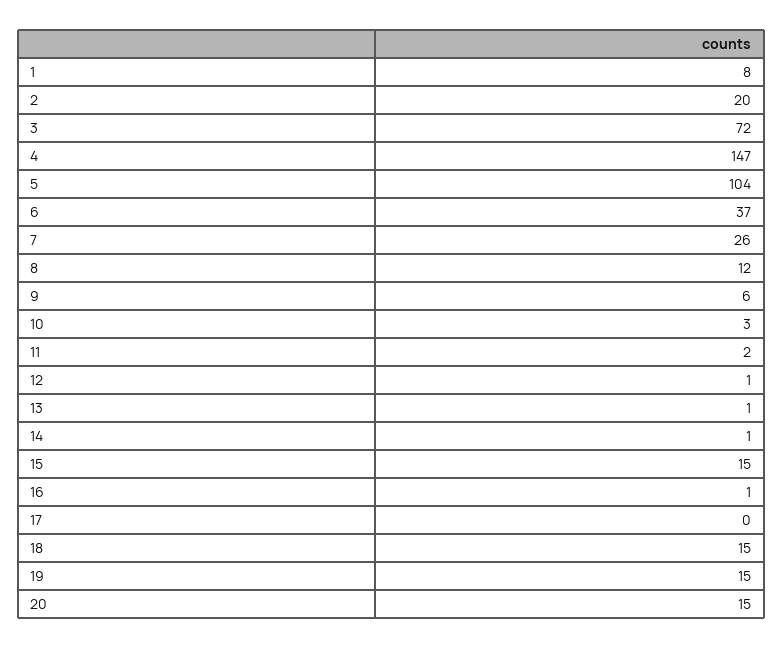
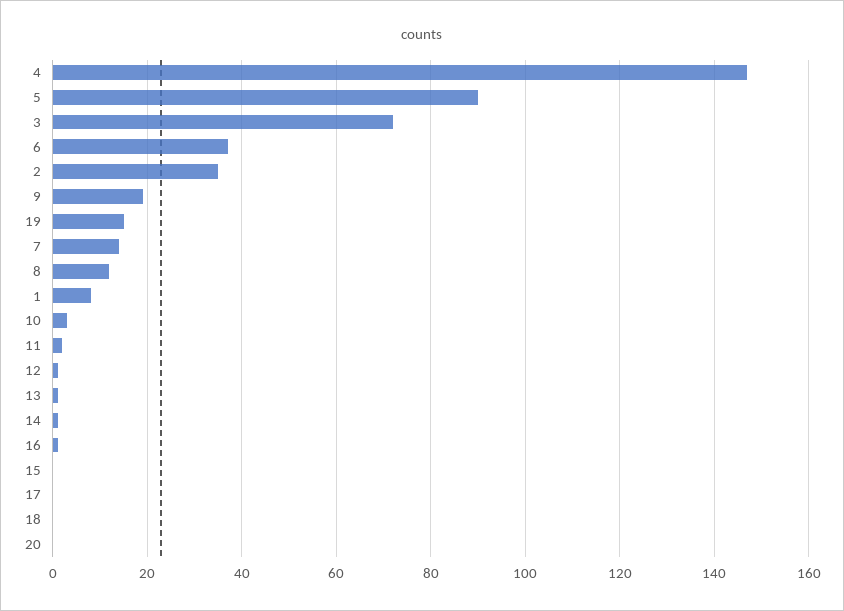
2: 20 -> 35
5: 104 -> 90
7: 26 -> 15
9: 6 -> 20
15: 15 -> 0
18: 15 -> 0
20: 15 -> 0

